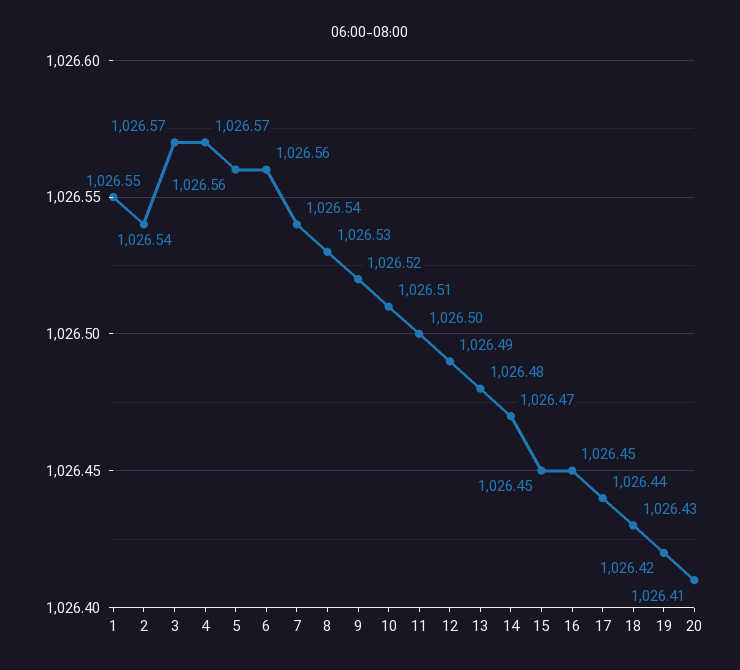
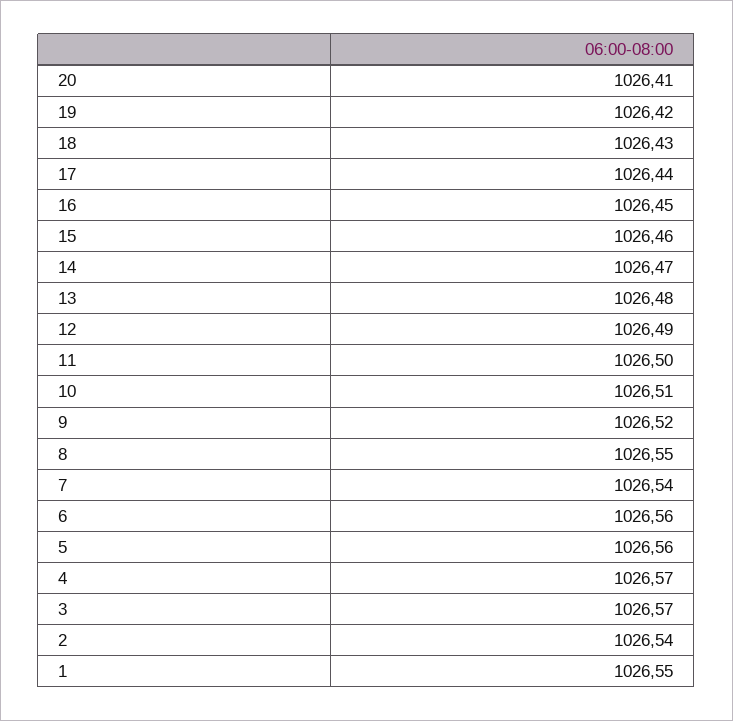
8: 1026.53 -> 1026.55
15: 1026.45 -> 1026.46

